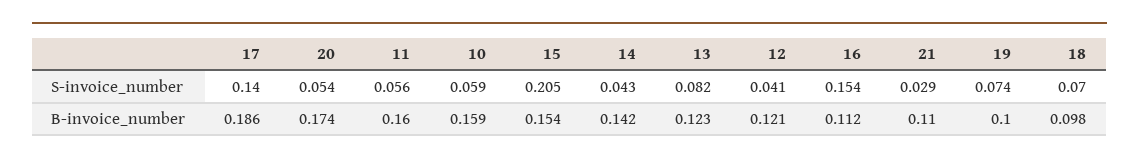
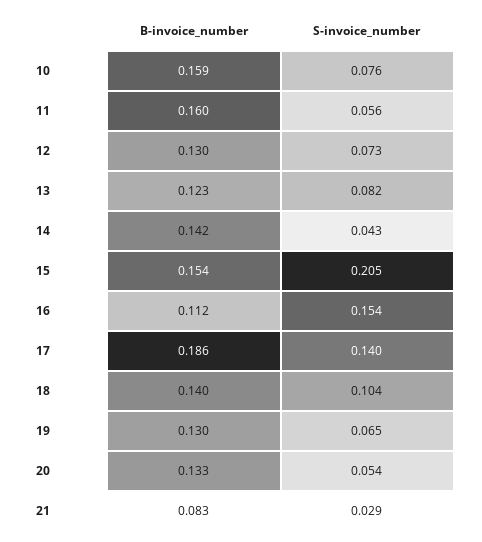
10, S-invoice_number: 0.059 -> 0.076
12, S-invoice_number: 0.041 -> 0.073
19, S-invoice_number: 0.074 -> 0.065
18, S-invoice_number: 0.07 -> 0.104
20, B-invoice_number: 0.174 -> 0.133
12, B-invoice_number: 0.121 -> 0.13
21, B-invoice_number: 0.11 -> 0.083
19, B-invoice_number: 0.1 -> 0.13
18, B-invoice_number: 0.098 -> 0.14

